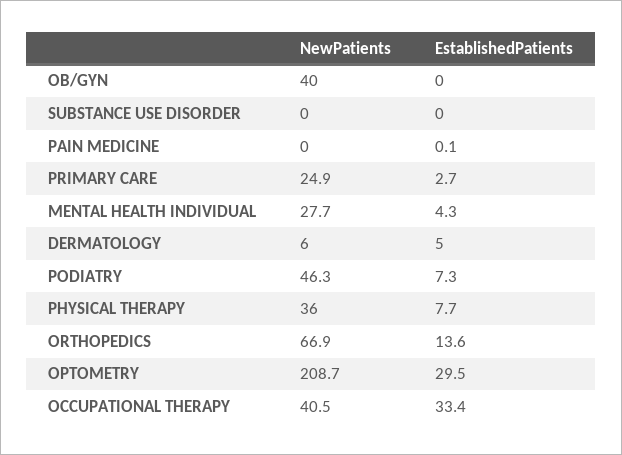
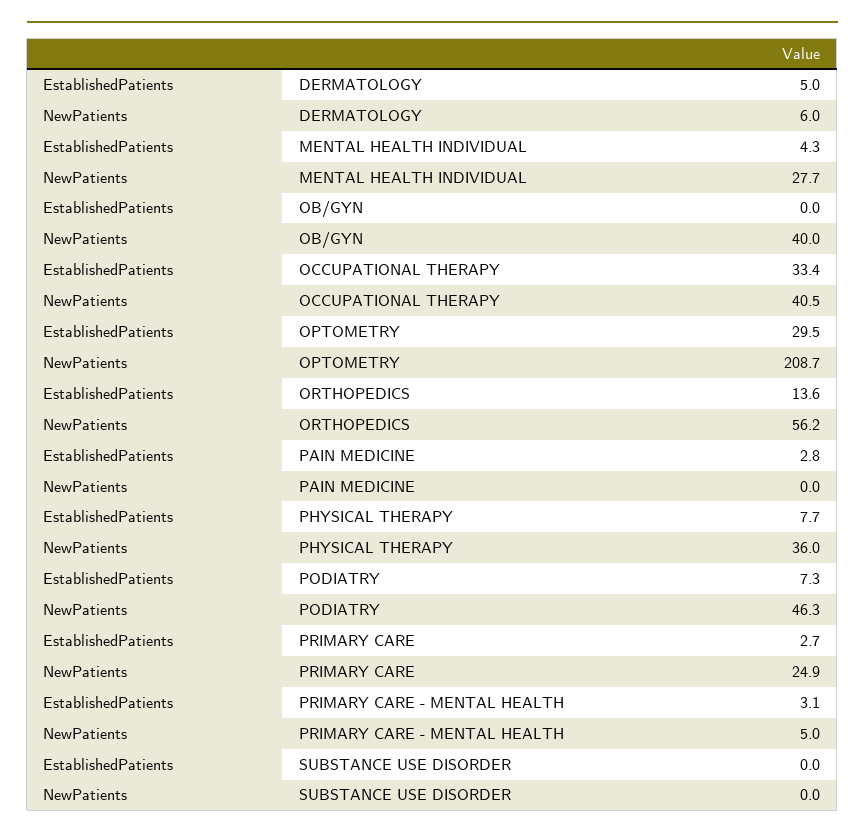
EstablishedPatients, PAIN MEDICINE: 0.1 -> 2.8
NewPatients, ORTHOPEDICS: 66.9 -> 56.2
EstablishedPatients, PRIMARY CARE - MENTAL HEALTH: none -> 3.1
NewPatients, PRIMARY CARE - MENTAL HEALTH: none -> 5

